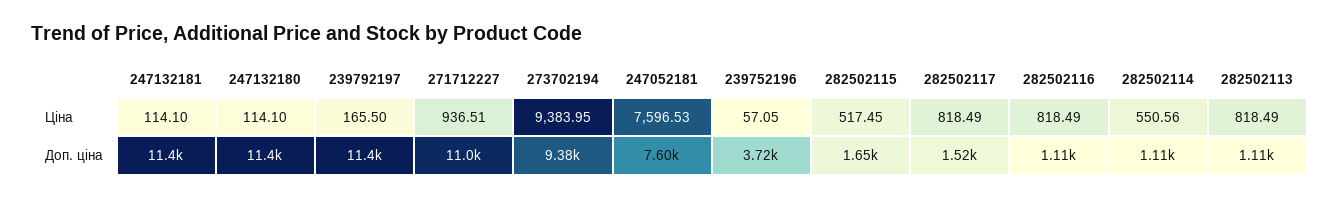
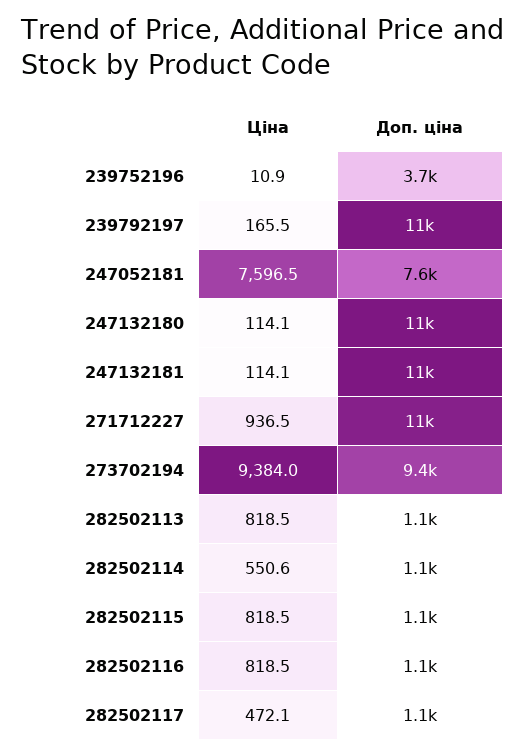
239752196, Ціна: 57.05 -> 10.9
282502115, Ціна: 517.45 -> 818.5
282502117, Ціна: 818.49 -> 472.1
282502115, Доп. ціна: 1650 -> 1100
282502117, Доп. ціна: 1520 -> 1100

